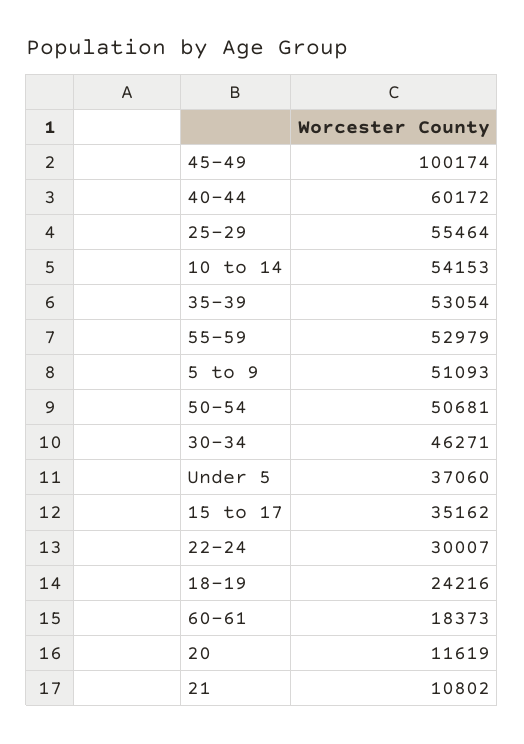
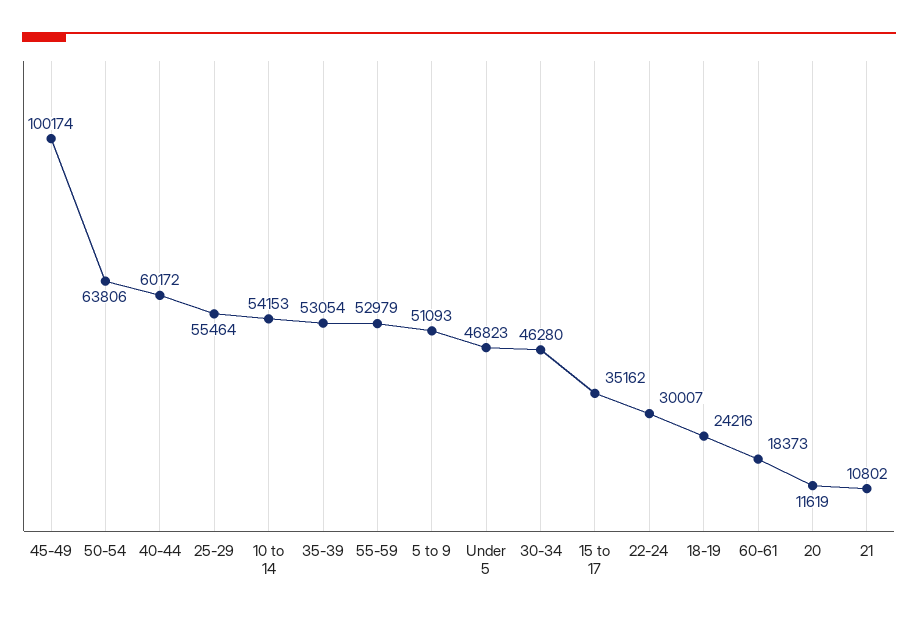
50-54: 50681 -> 63806
30-34: 46271 -> 46280
Under 5: 37060 -> 46823

